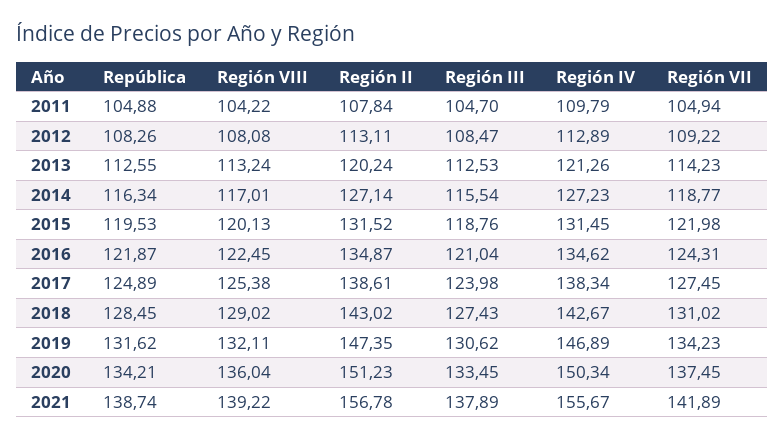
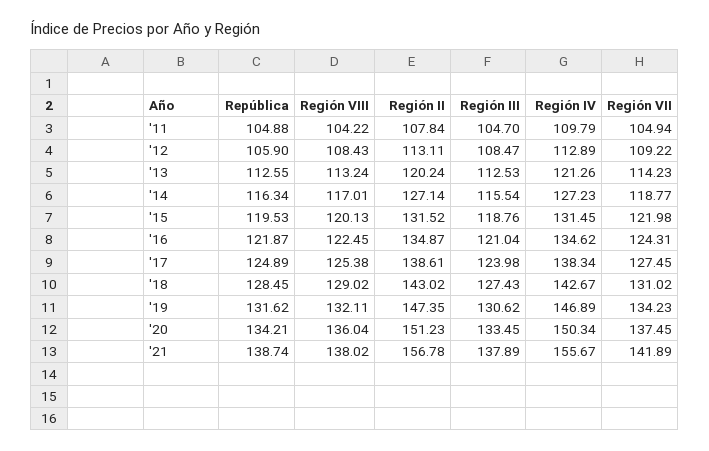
República, 2012: 108.26 -> 105.9
Región VIII, 2012: 108.08 -> 108.43
Región VIII, 2021: 139.22 -> 138.02

